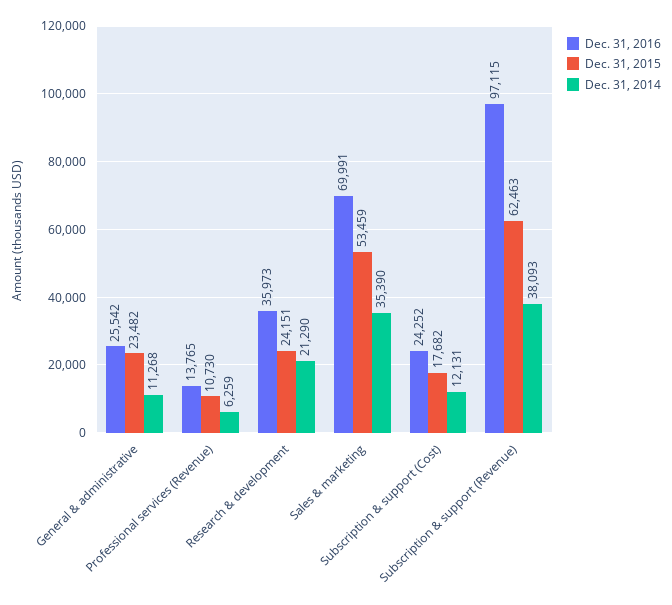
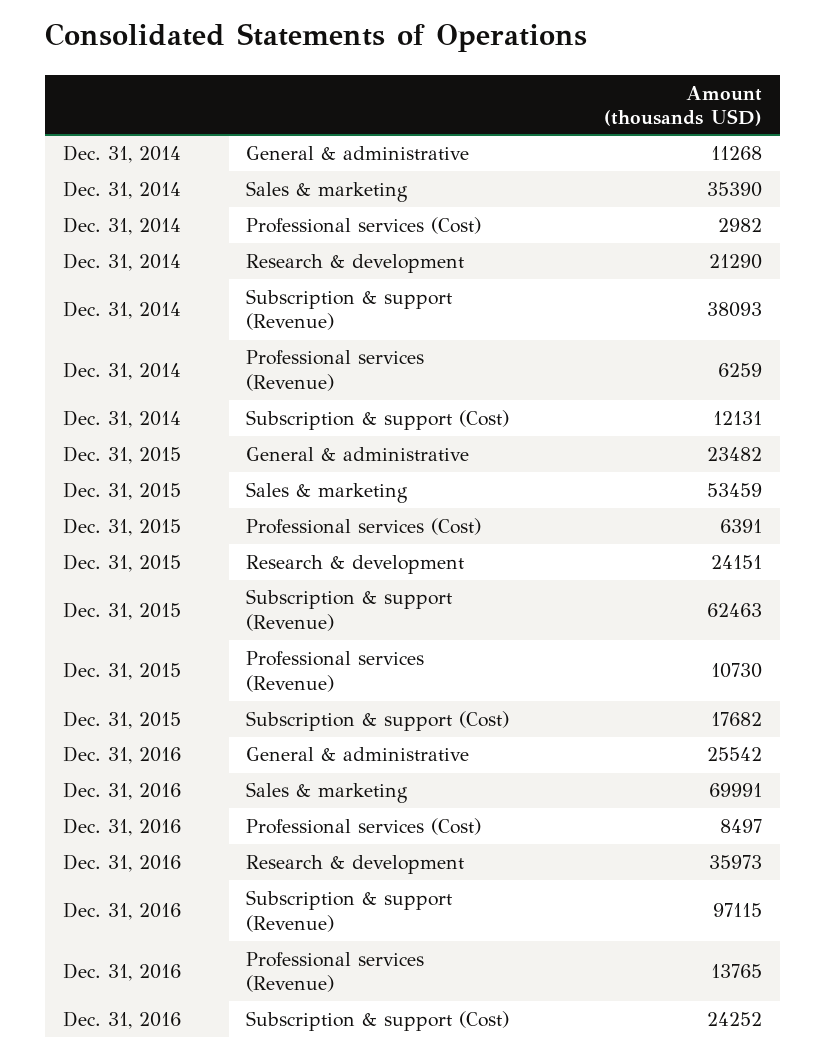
Dec. 31, 2014, Professional services (Cost): none -> 2982
Dec. 31, 2015, Professional services (Cost): none -> 6391
Dec. 31, 2016, Professional services (Cost): none -> 8497

